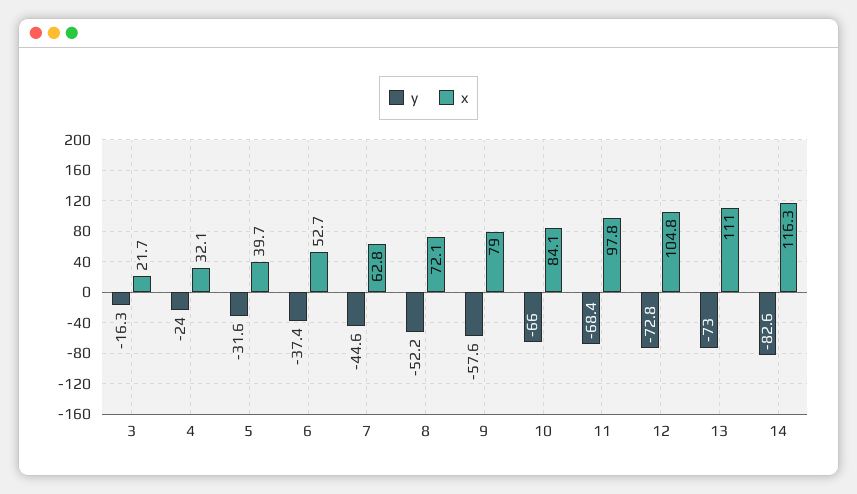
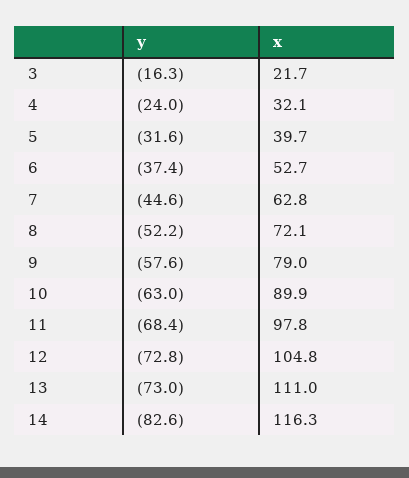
y, 10: -66 -> -63
x, 10: 84.1 -> 89.9

